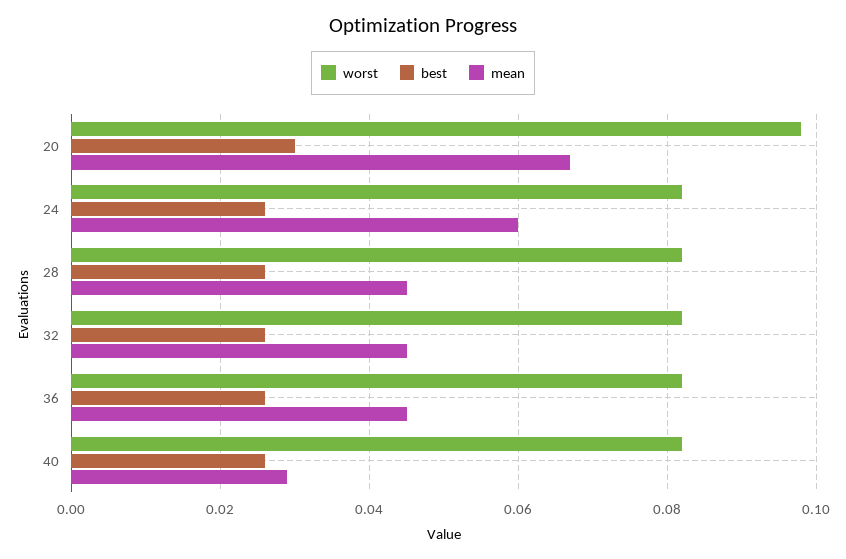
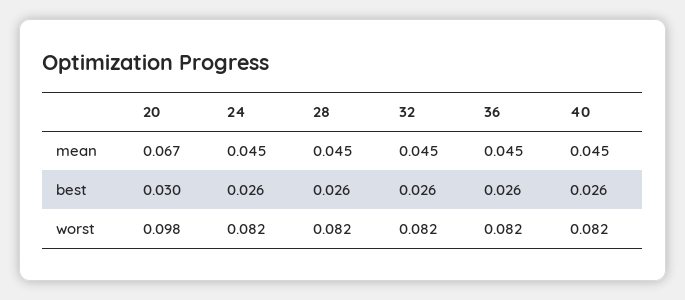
mean, 24: 0.06 -> 0.045
mean, 40: 0.03 -> 0.045

